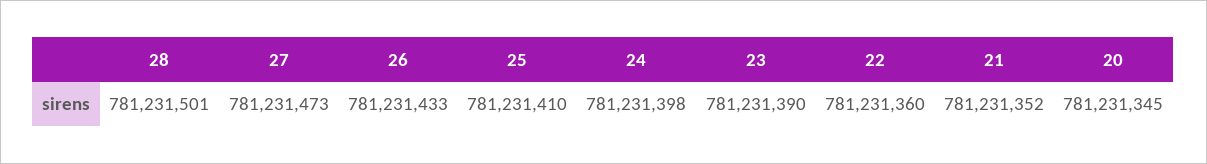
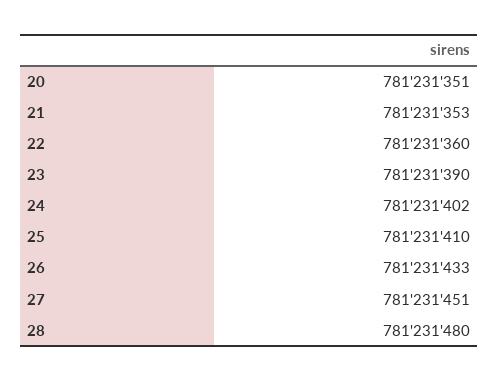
28: 781231501 -> 781231480
27: 781231473 -> 781231451
24: 781231398 -> 781231402
21: 781231352 -> 781231353
20: 781231345 -> 781231351

